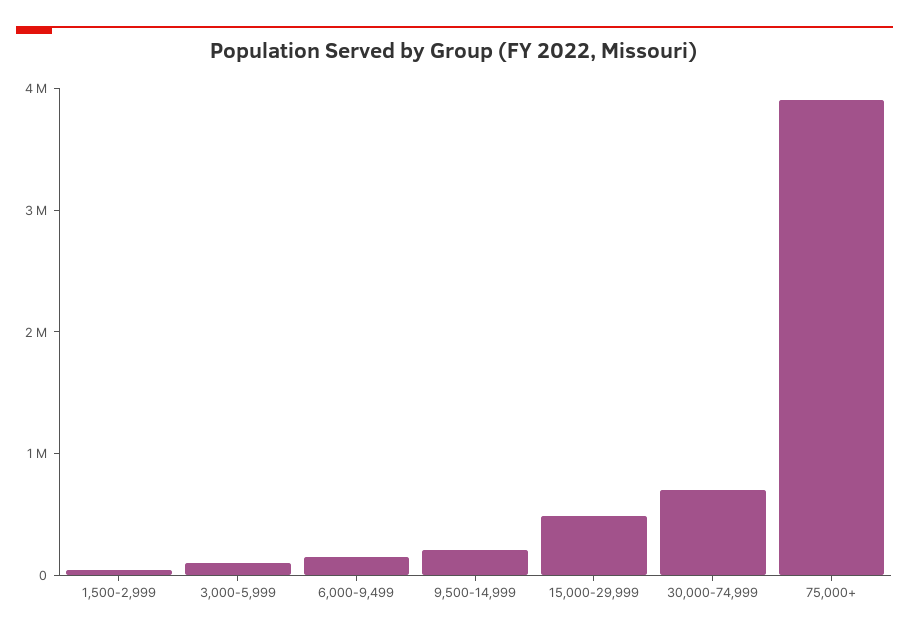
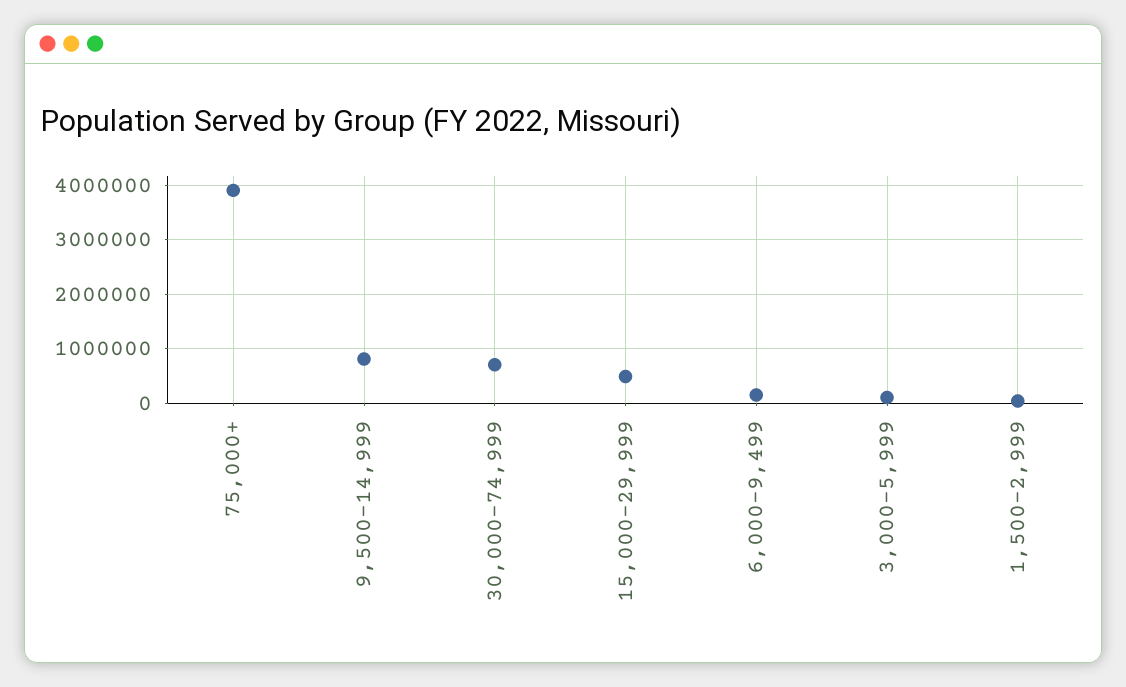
9,500-14,999: 200000 -> 800000

